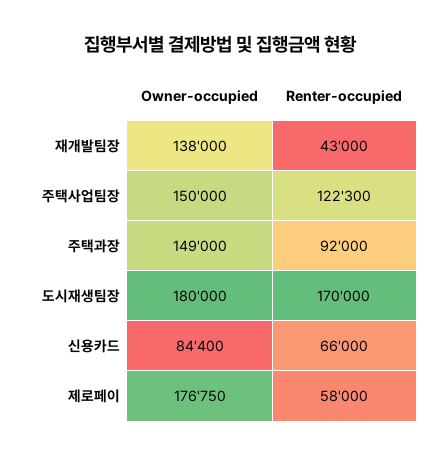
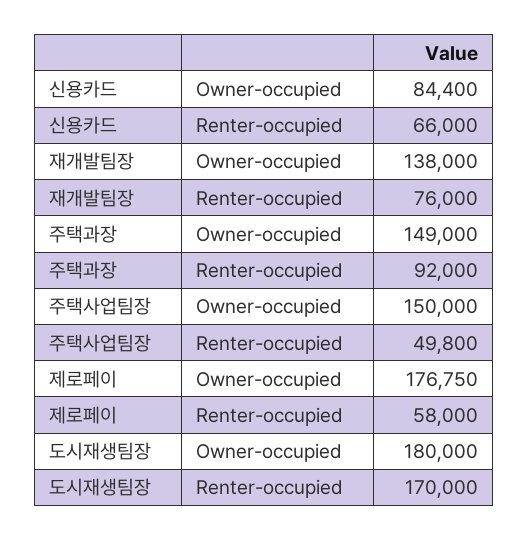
Renter-occupied, 재개발팀장: 43000 -> 76000
Renter-occupied, 주택사업팀장: 122300 -> 49800

